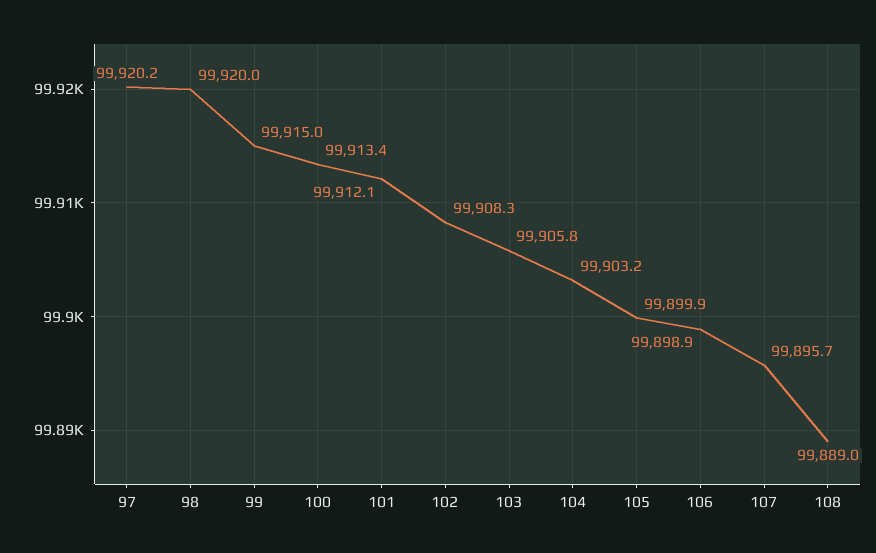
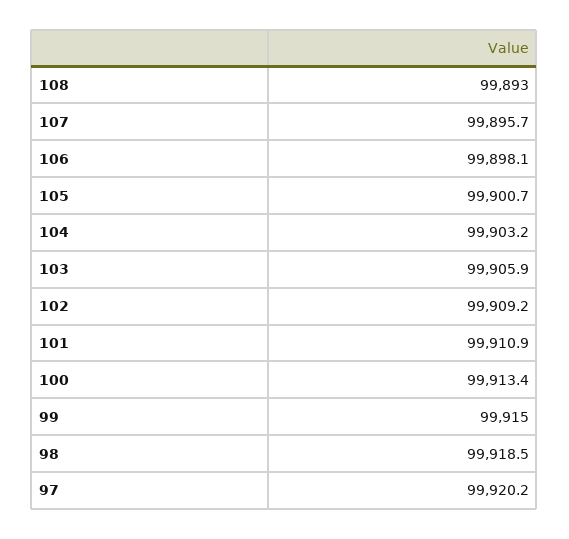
98: 99920 -> 99918.5
101: 99912.1 -> 99910.9
102: 99908.3 -> 99909.2
103: 99905.8 -> 99905.9
105: 99899.9 -> 99900.7
106: 99898.9 -> 99898.1
108: 99889 -> 99893

